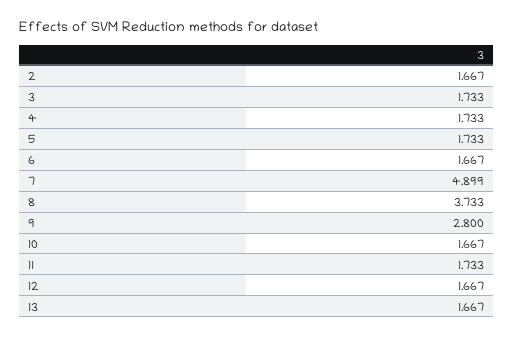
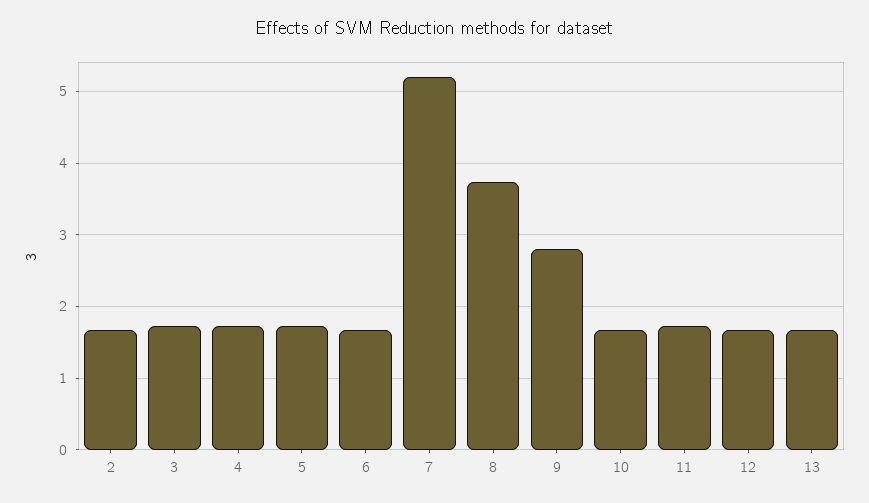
7: 4.899 -> 5.2

